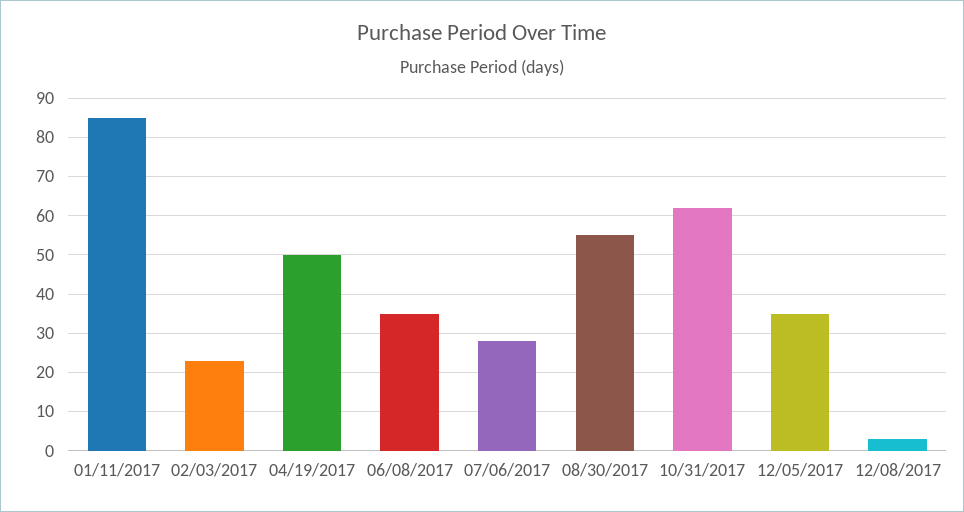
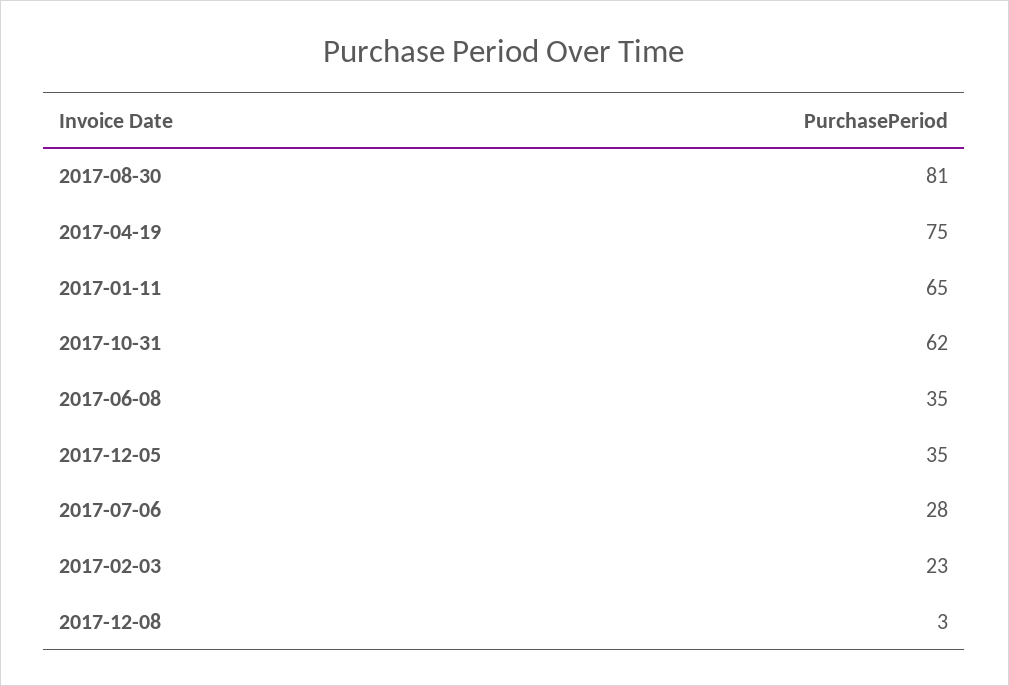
01/11/2017: 85 -> 65
04/19/2017: 50 -> 75
08/30/2017: 55 -> 81

